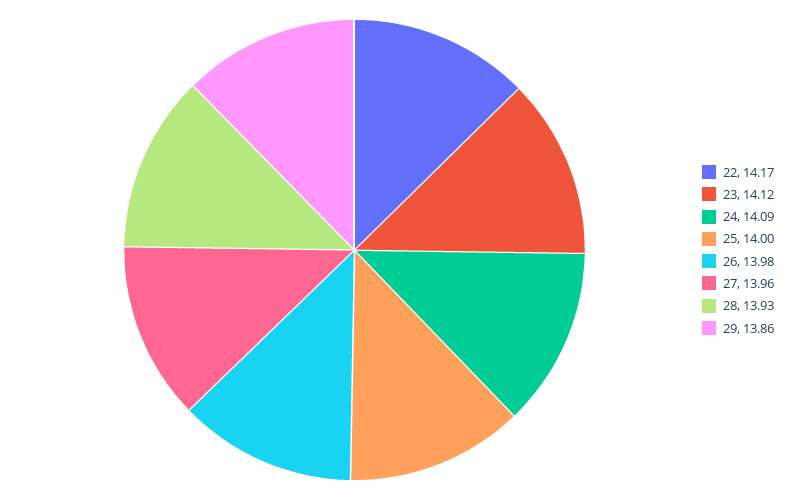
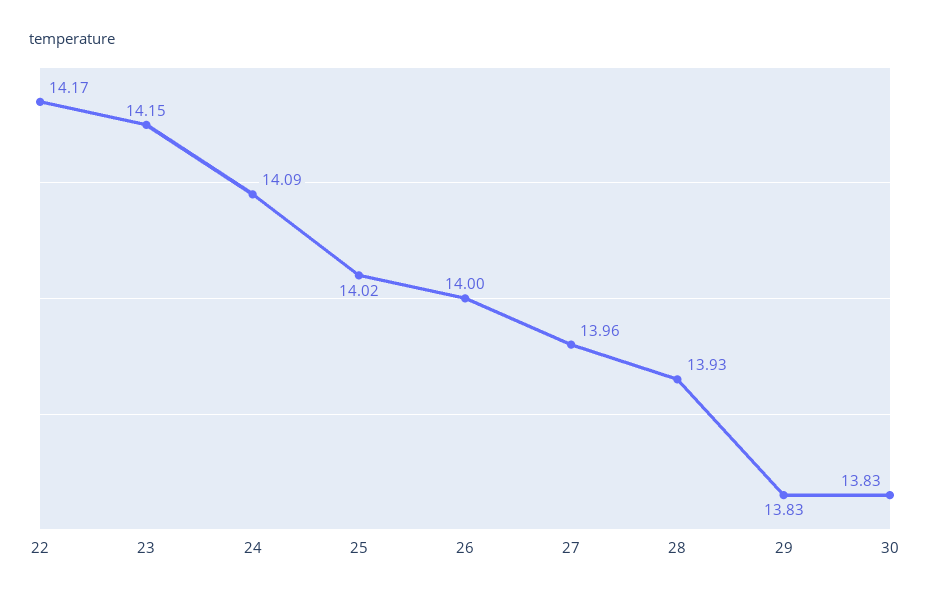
23: 14.12 -> 14.15
25: 14 -> 14.02
26: 13.98 -> 14
29: 13.86 -> 13.83
30: none -> 13.83

